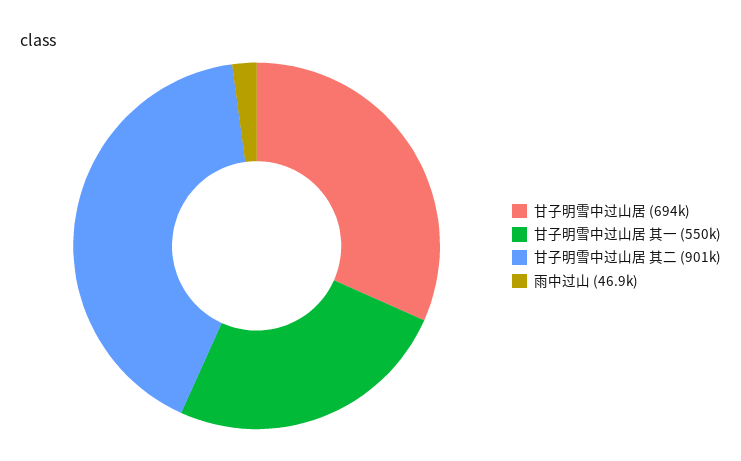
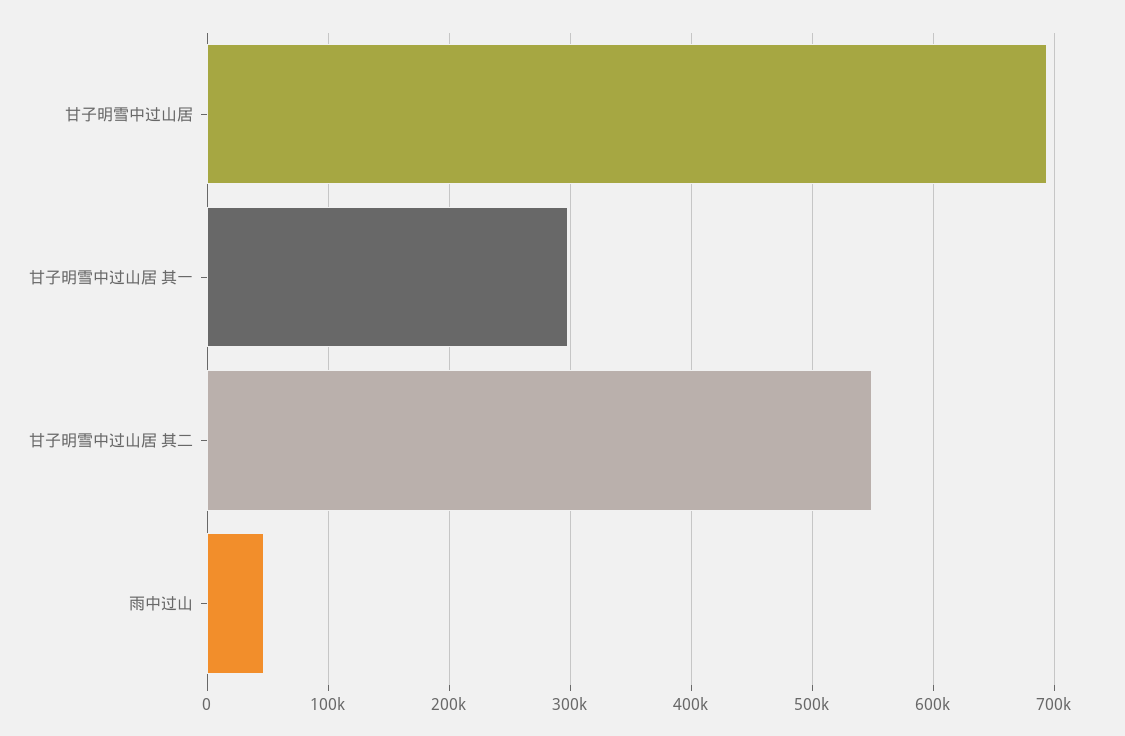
甘子明雪中过山居 其一: 550000 -> 300000
甘子明雪中过山居 其二: 901000 -> 550000

